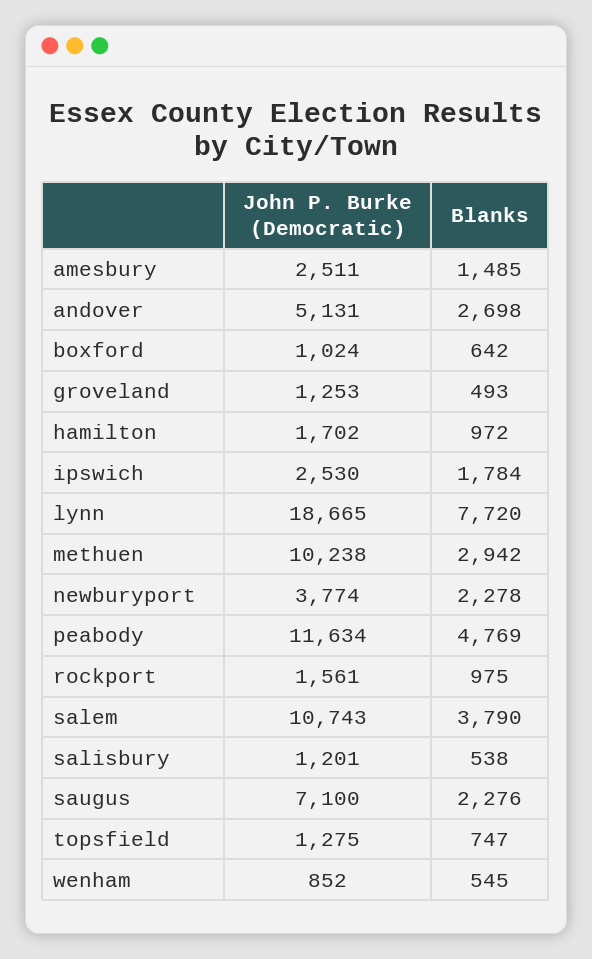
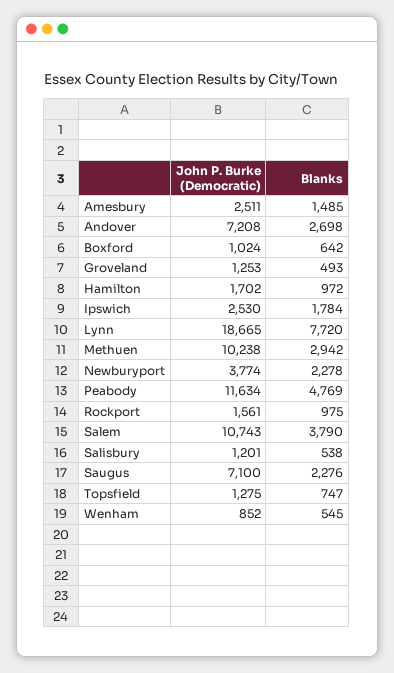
John P. Burke (Democratic), andover: 5131 -> 7208

